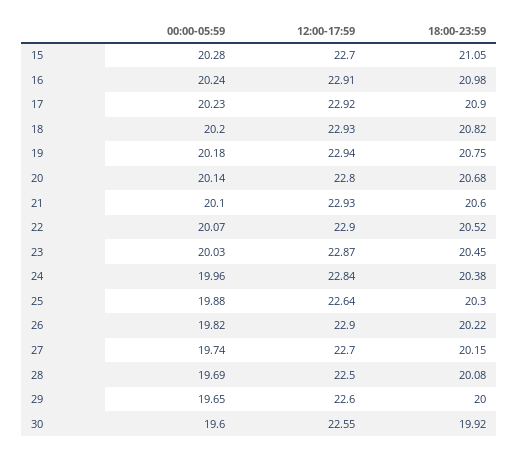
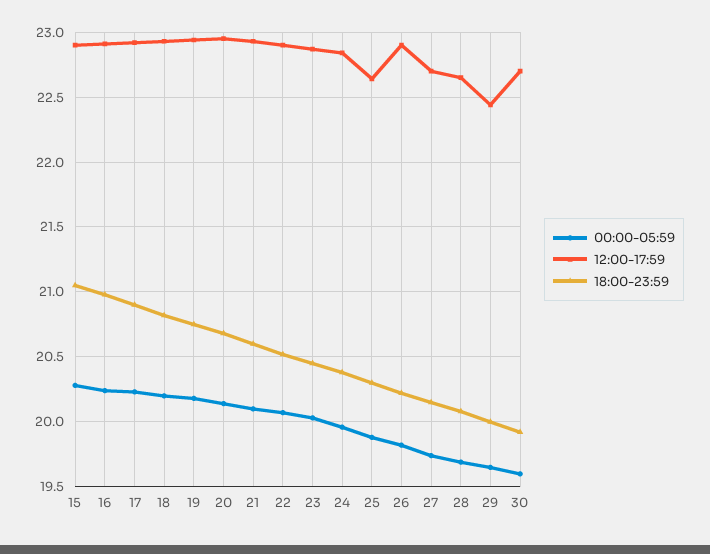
12:00-17:59, 15: 22.7 -> 22.9
12:00-17:59, 20: 22.8 -> 22.95
12:00-17:59, 28: 22.5 -> 22.65
12:00-17:59, 29: 22.6 -> 22.45
12:00-17:59, 30: 22.55 -> 22.7

